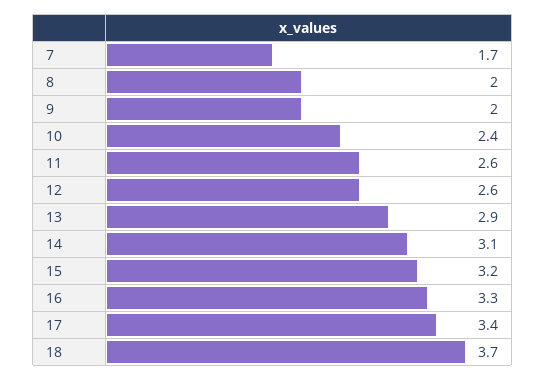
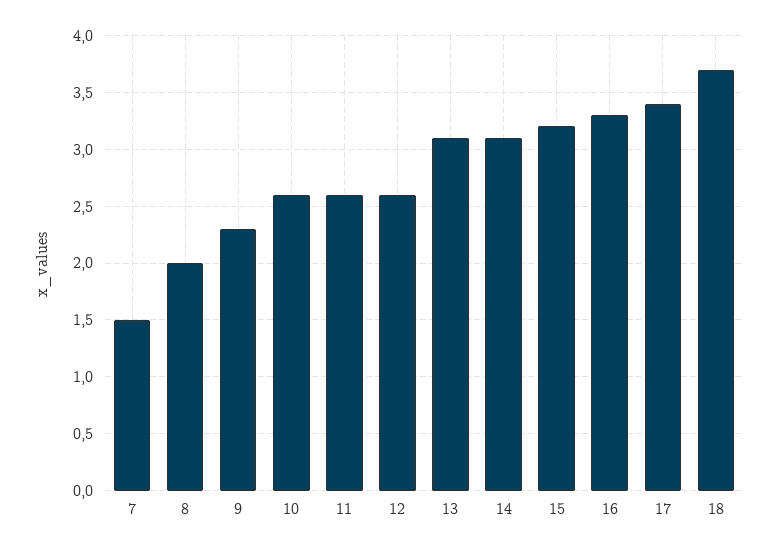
7: 1.7 -> 1.5
9: 2 -> 2.3
10: 2.4 -> 2.6
13: 2.9 -> 3.1

